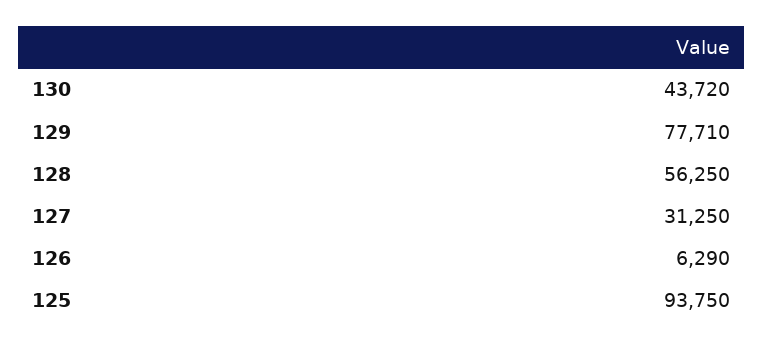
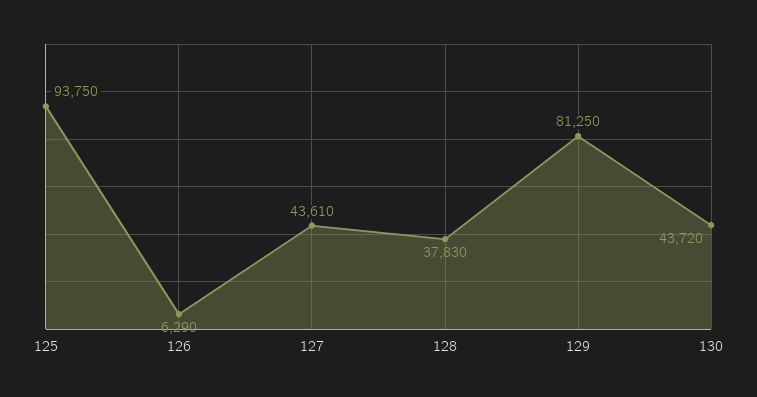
129: 77710 -> 81250
128: 56250 -> 37830
127: 31250 -> 43610

